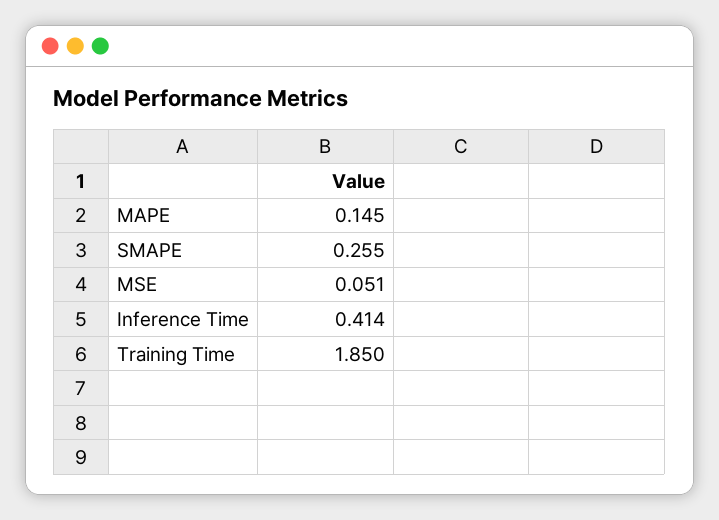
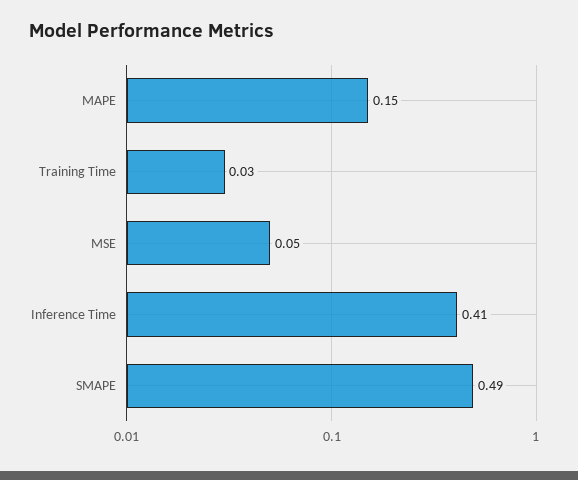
SMAPE: 0.255 -> 0.49
Training Time: 1.85 -> 0.03

